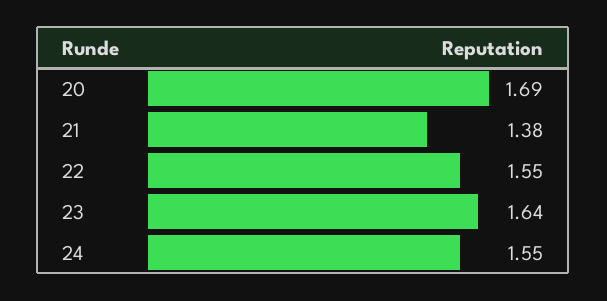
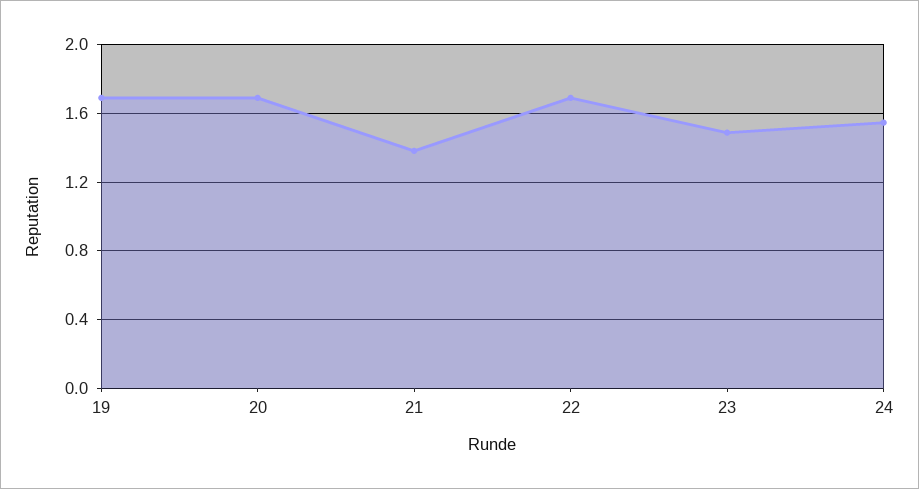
22: 1.55 -> 1.7
23: 1.64 -> 1.5
19: none -> 1.7

